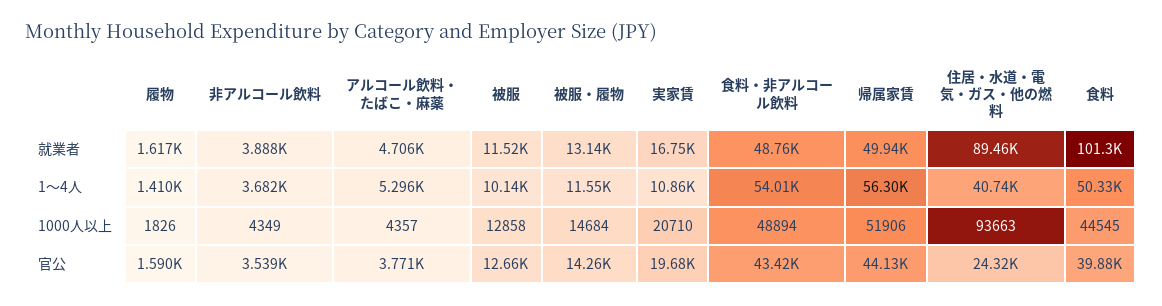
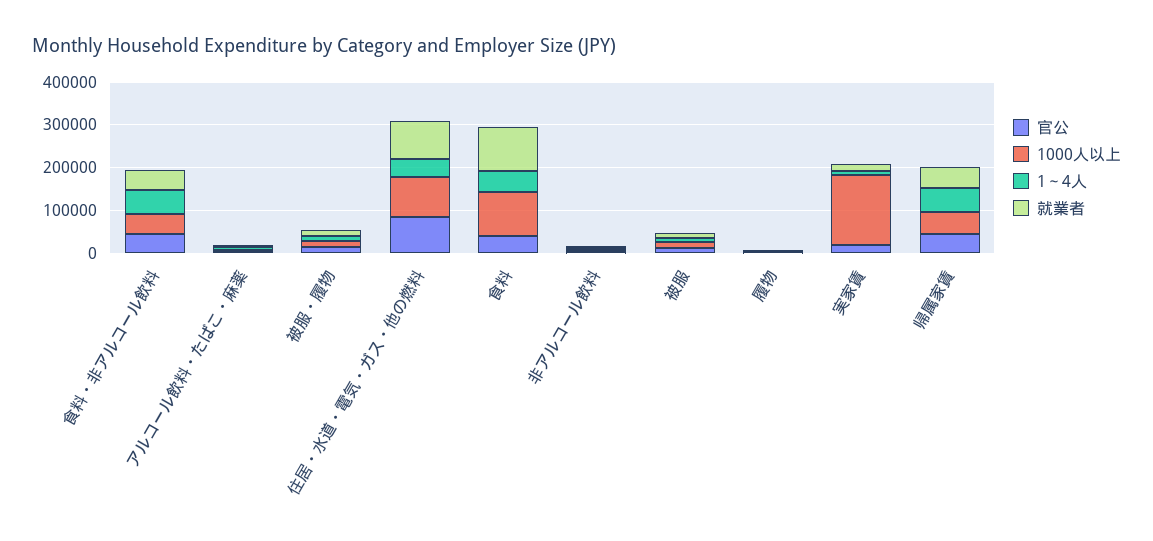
1000人以上, 実家賃: 20710 -> 160000
1000人以上, 食料: 44545 -> 100000
官公, 住居・水道・電気・ガス・他の燃料: 24320 -> 80000

